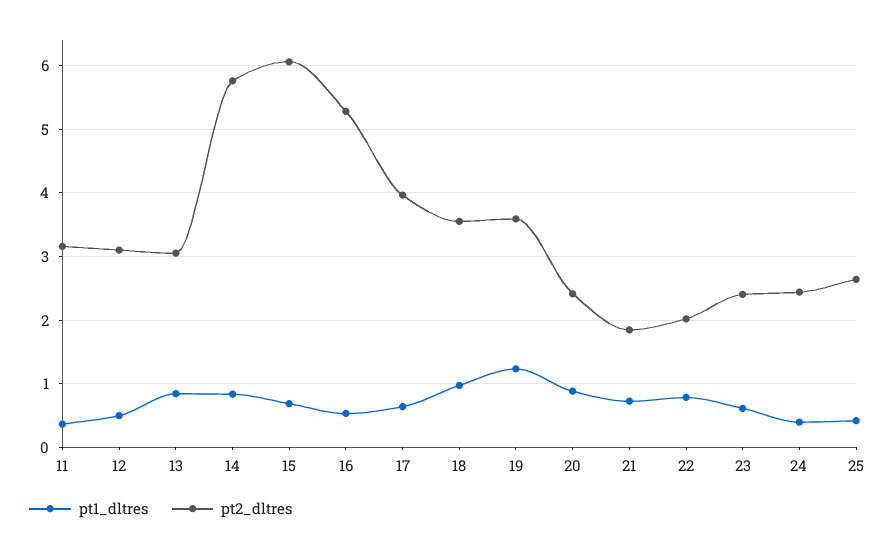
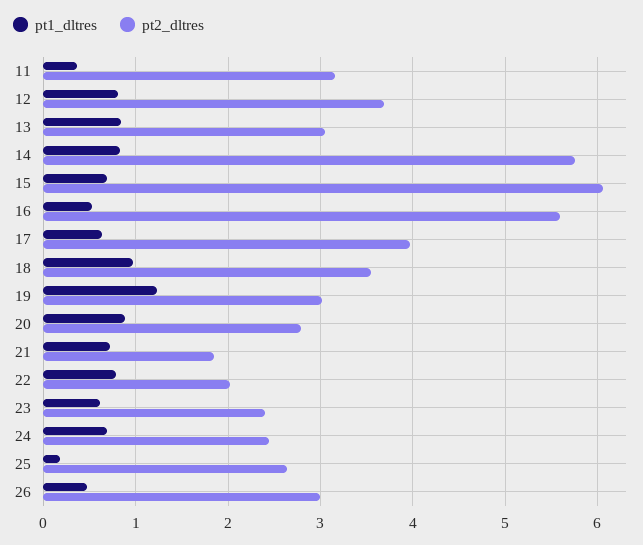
pt1_dltres, 12: 0.5 -> 0.8
pt2_dltres, 12: 3.1 -> 3.7
pt2_dltres, 16: 5.3 -> 5.6
pt2_dltres, 19: 3.6 -> 3
pt2_dltres, 20: 2.4 -> 2.8
pt1_dltres, 24: 0.4 -> 0.7
pt1_dltres, 25: 0.4 -> 0.2
pt1_dltres, 26: none -> 0.5
pt2_dltres, 26: none -> 3

